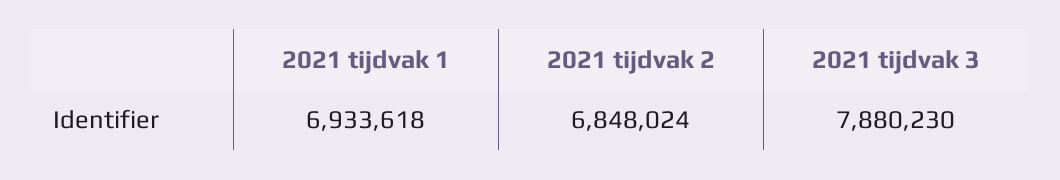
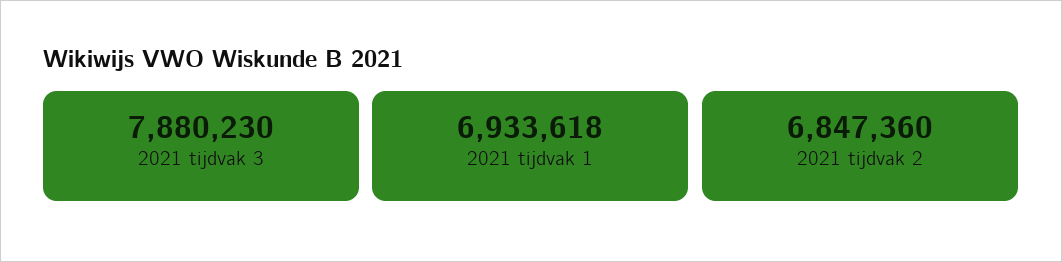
2021 tijdvak 2: 6848024 -> 6847360

